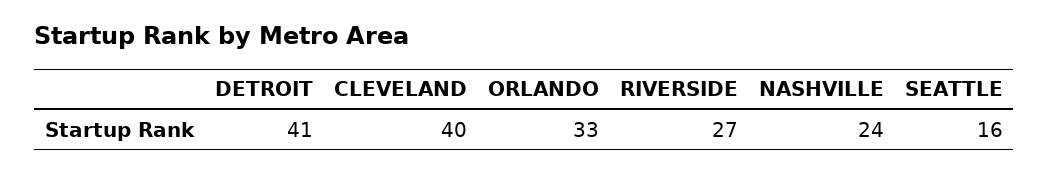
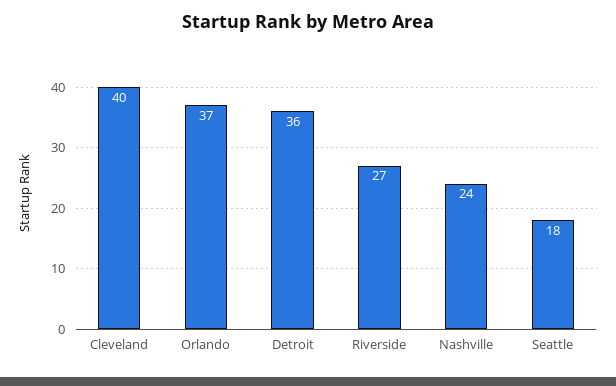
DETROIT: 41 -> 36
ORLANDO: 33 -> 37
SEATTLE: 16 -> 18

